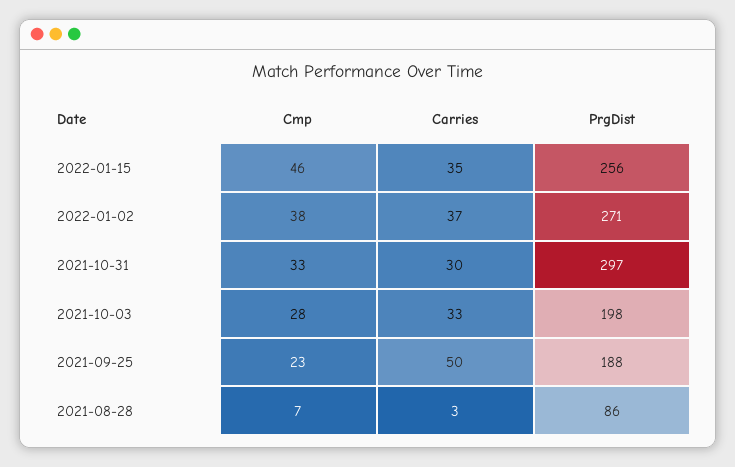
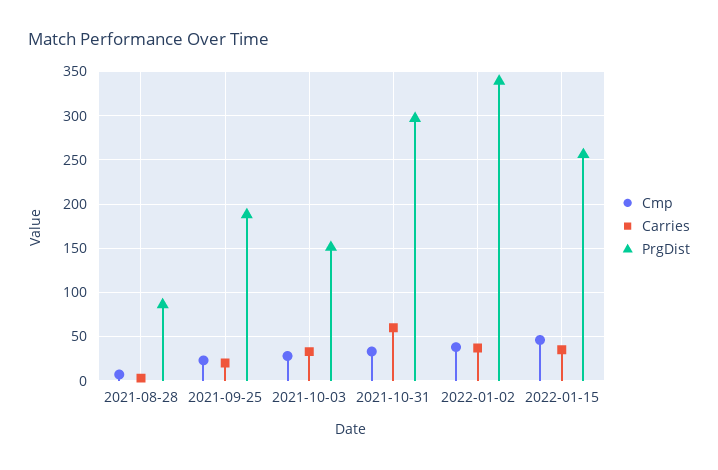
PrgDist, 2022-01-02: 271 -> 340
Carries, 2021-10-31: 30 -> 60
PrgDist, 2021-10-03: 198 -> 150
Carries, 2021-09-25: 50 -> 20

